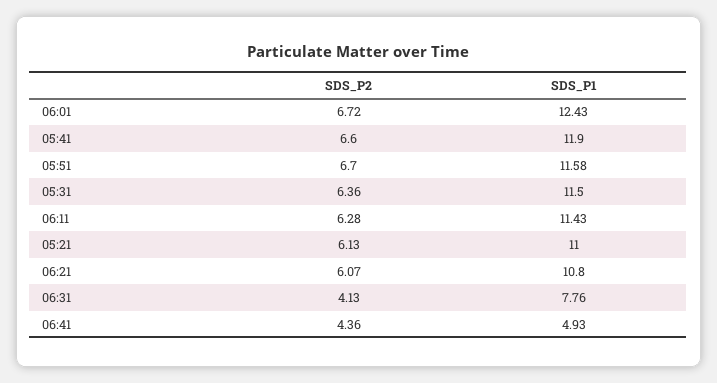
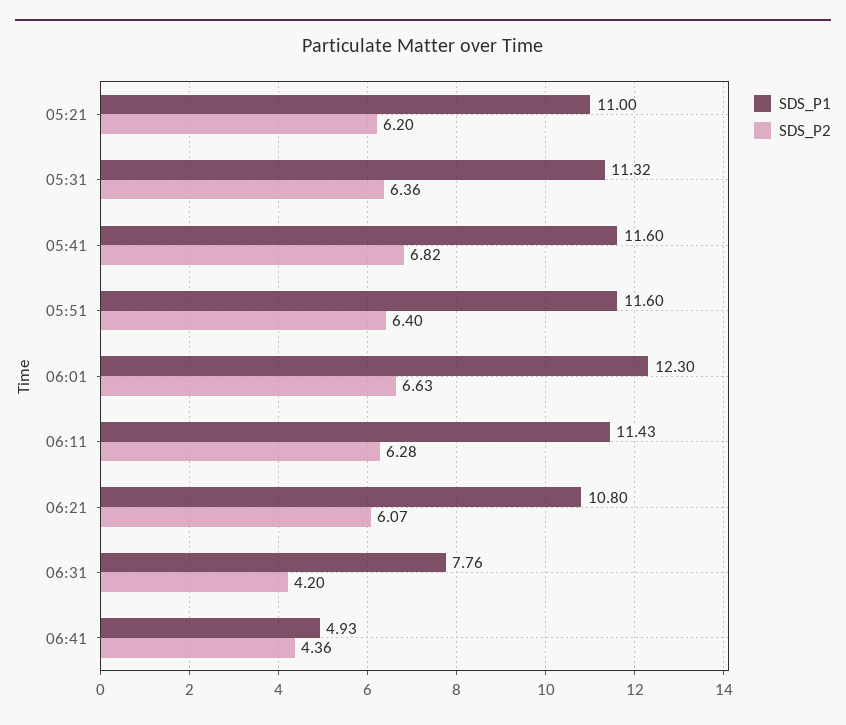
SDS_P2, 06:01: 6.72 -> 6.63
SDS_P1, 06:01: 12.43 -> 12.3
SDS_P2, 05:41: 6.6 -> 6.82
SDS_P1, 05:41: 11.9 -> 11.6
SDS_P2, 05:51: 6.7 -> 6.4
SDS_P1, 05:51: 11.58 -> 11.6
SDS_P1, 05:31: 11.5 -> 11.32
SDS_P2, 05:21: 6.13 -> 6.2
SDS_P2, 06:31: 4.13 -> 4.2

